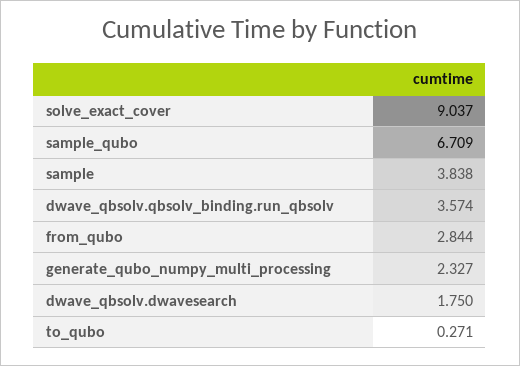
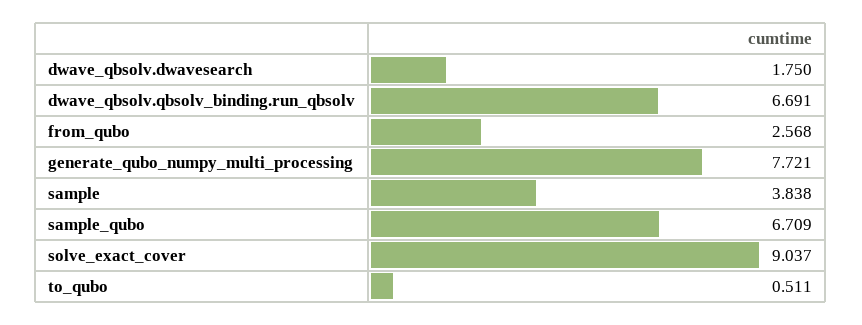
dwave_qbsolv.qbsolv_binding.run_qbsolv: 3.574 -> 6.691
from_qubo: 2.844 -> 2.568
generate_qubo_numpy_multi_processing: 2.327 -> 7.721
to_qubo: 0.271 -> 0.511

